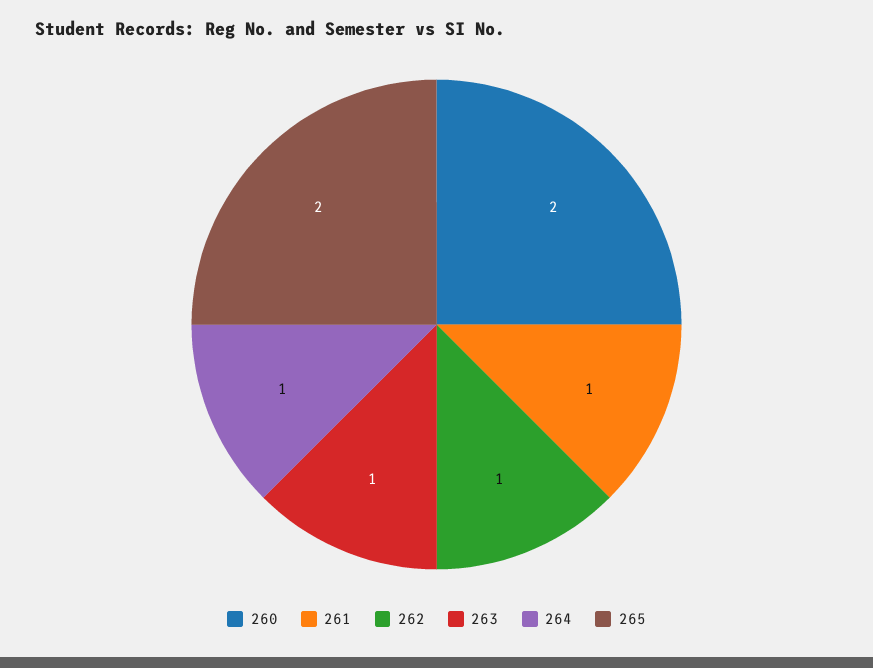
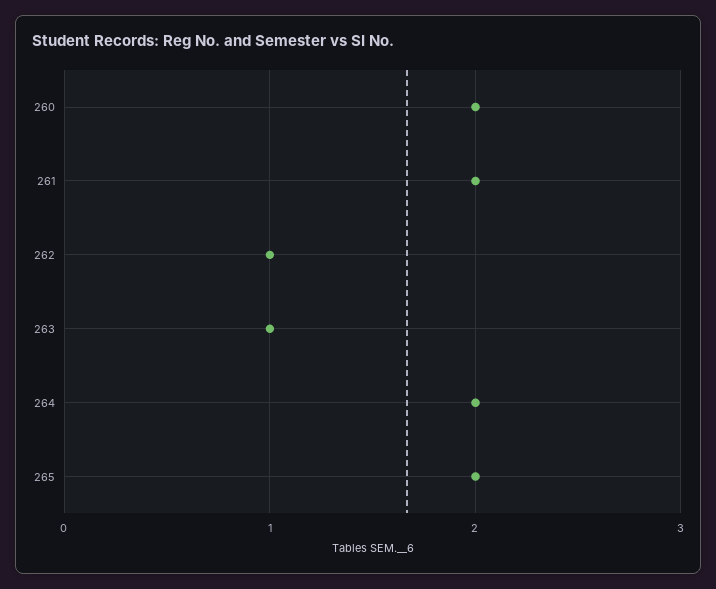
261: 1 -> 2
264: 1 -> 2

